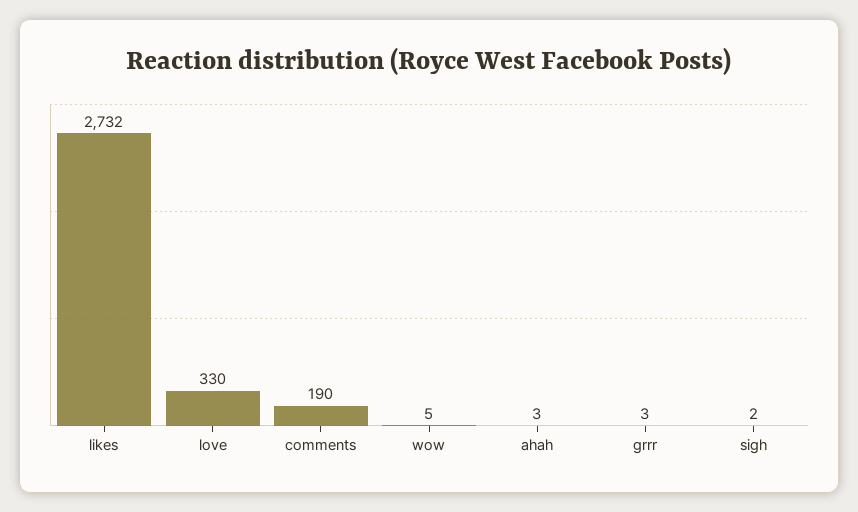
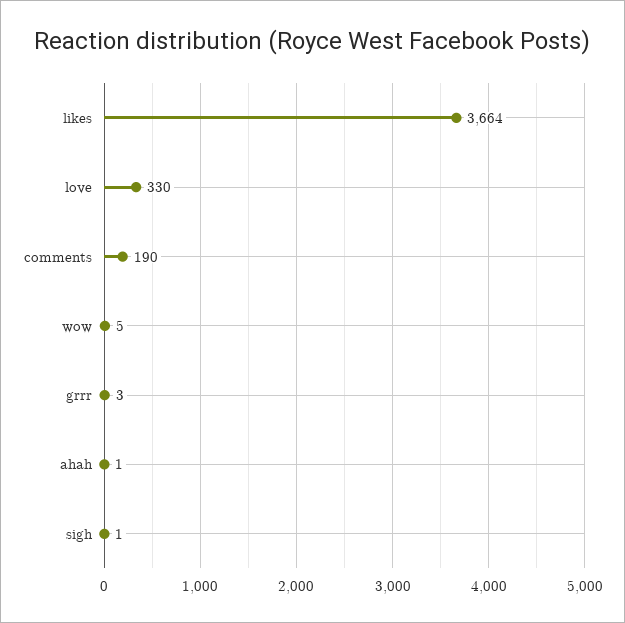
likes: 2732 -> 3664
ahah: 3 -> 1
sigh: 2 -> 1

